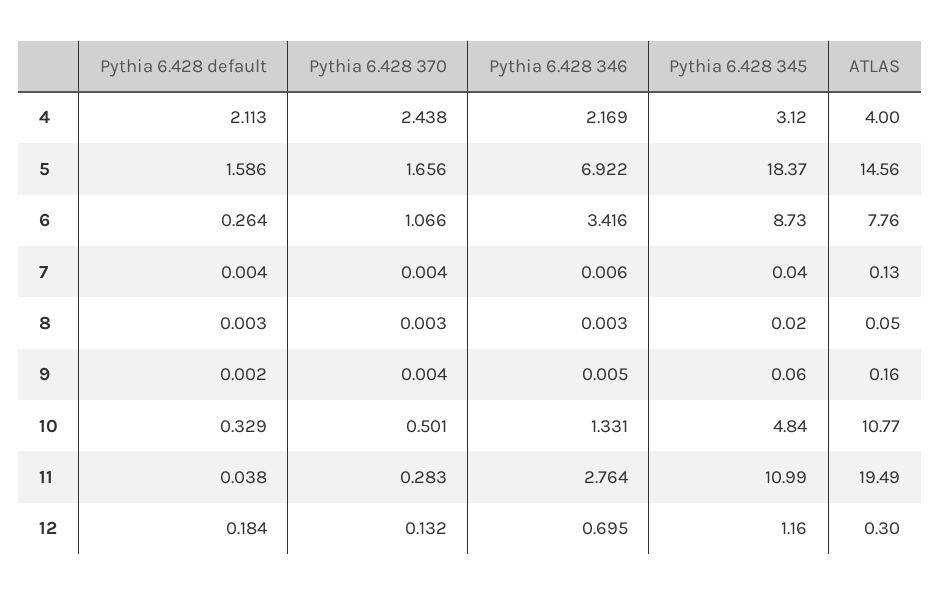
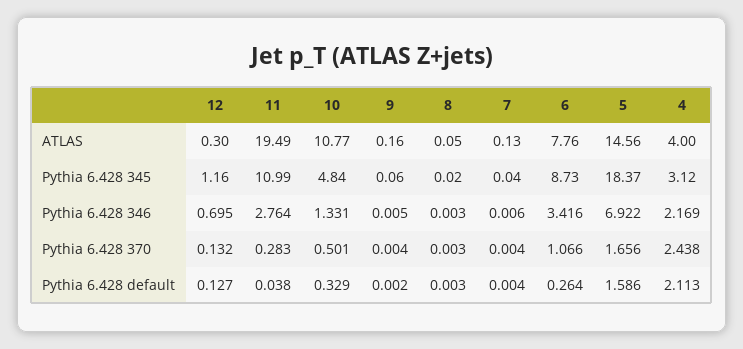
Pythia 6.428 default, 12: 0.184 -> 0.127

